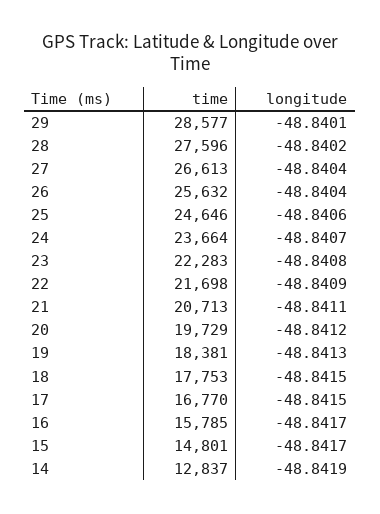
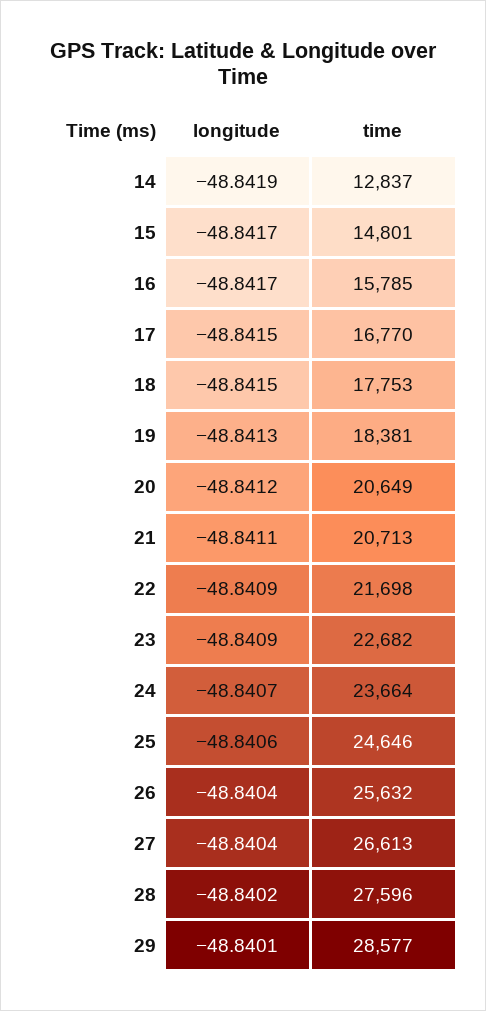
time, 23: 22283 -> 22682
longitude, 23: -48.8408 -> -48.8409
time, 20: 19729 -> 20649

